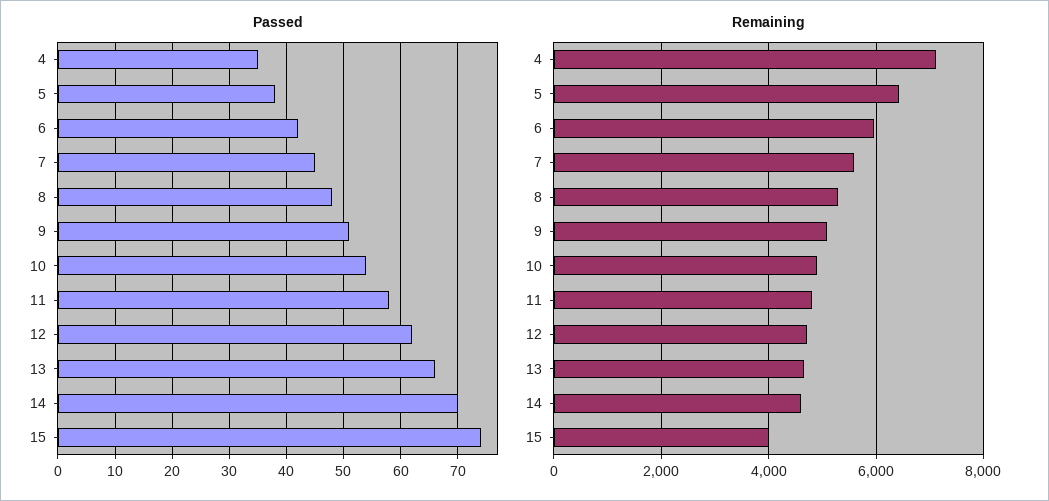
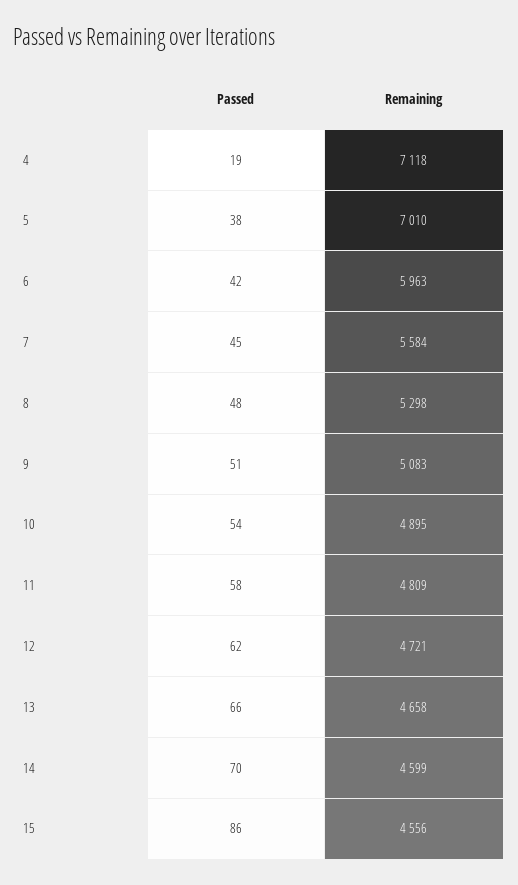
Passed, 4: 35 -> 19
Passed, 15: 75 -> 86
Remaining, 5: 6400 -> 7010
Remaining, 15: 4000 -> 4556

